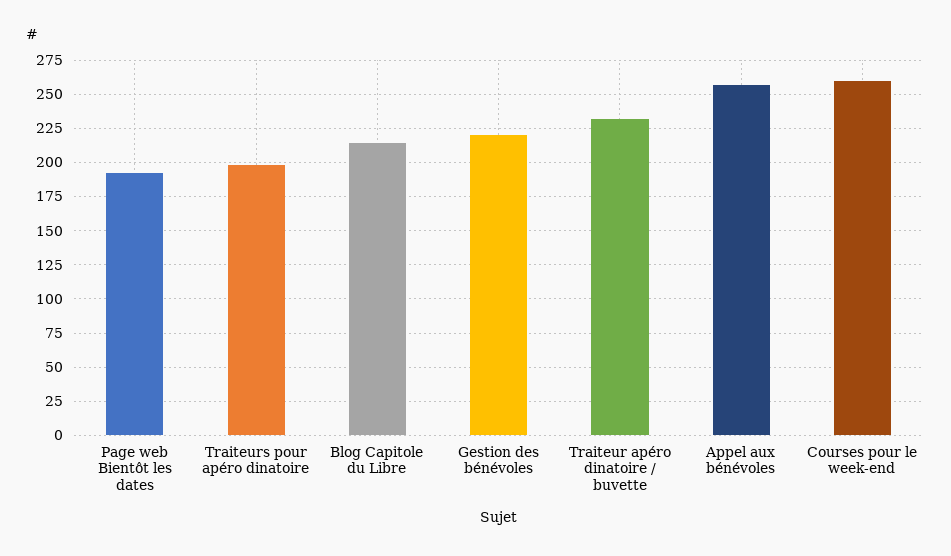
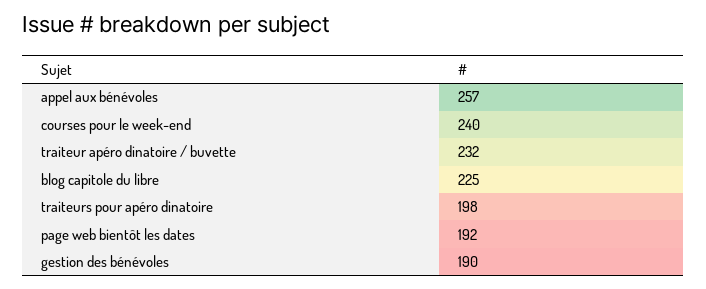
Blog Capitole du Libre: 215 -> 225
Gestion des bénévoles: 220 -> 190
Courses pour le week-end: 260 -> 240

